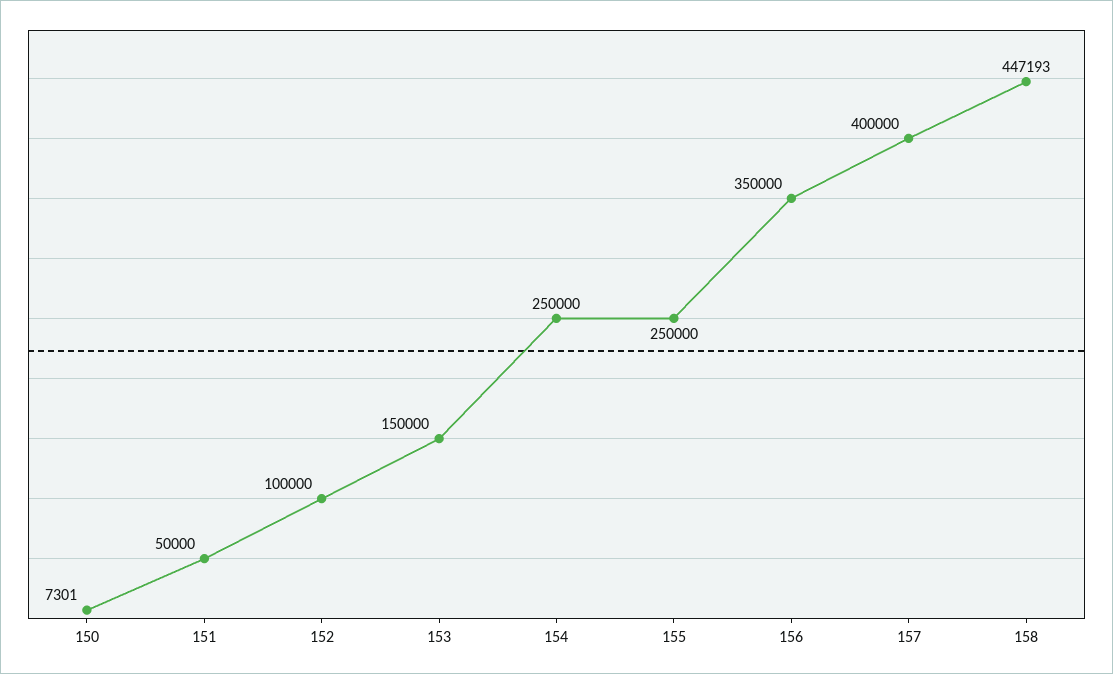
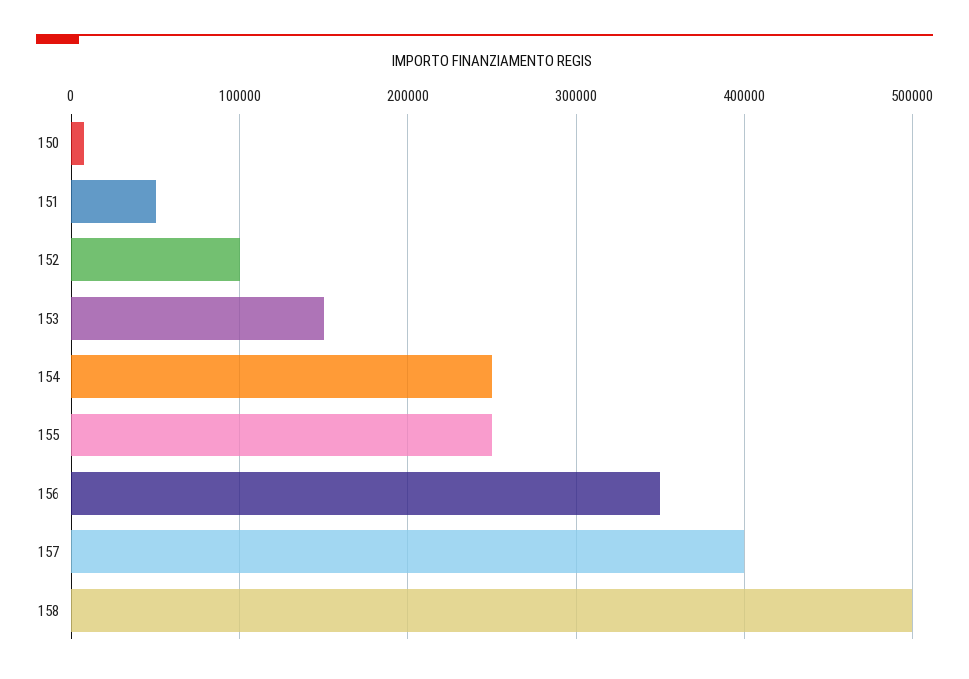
158: 447193 -> 500000

